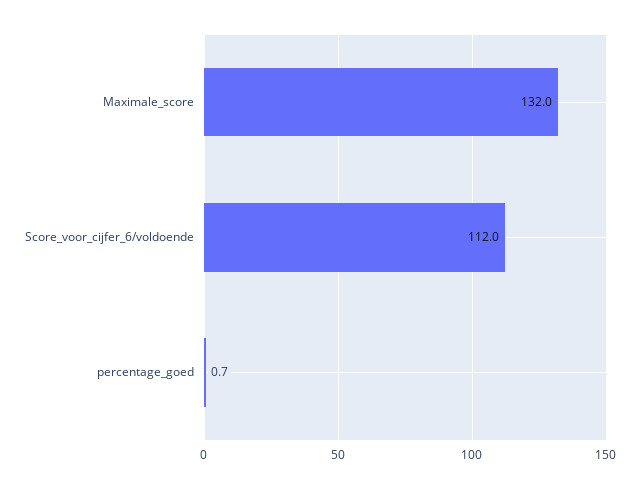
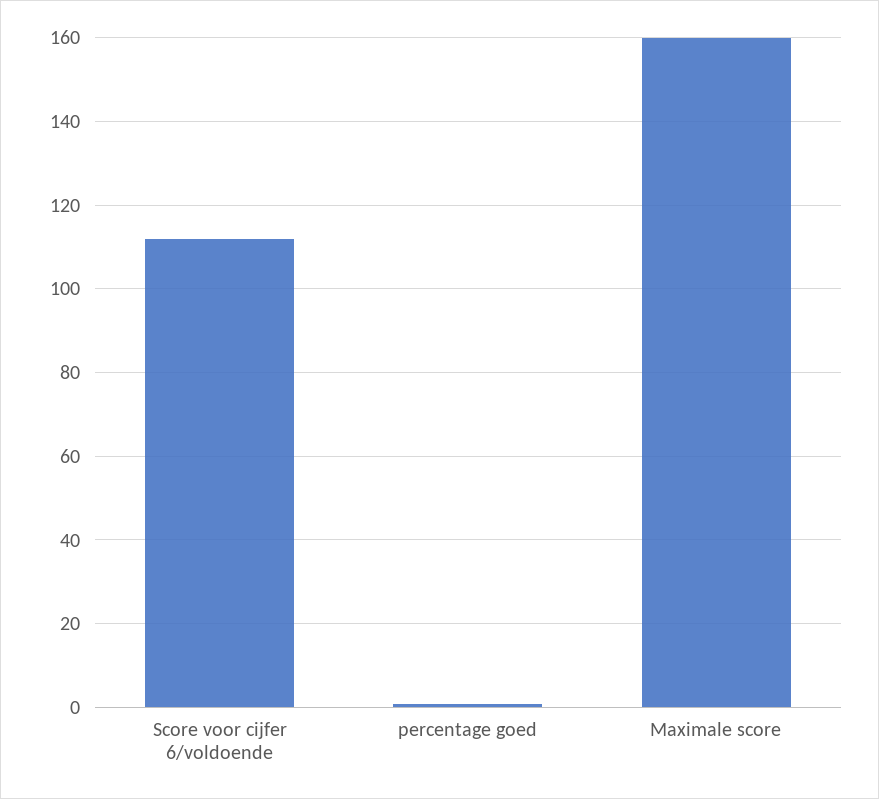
Maximale_score: 132 -> 160

